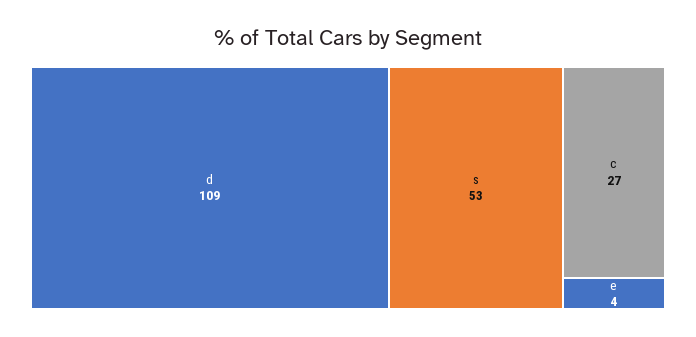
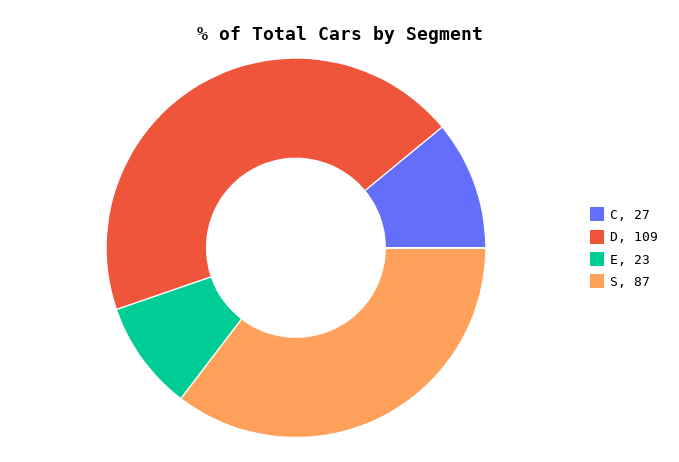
s: 53 -> 87
e: 4 -> 23

